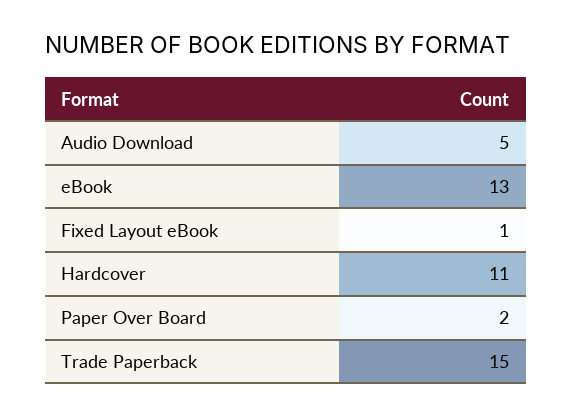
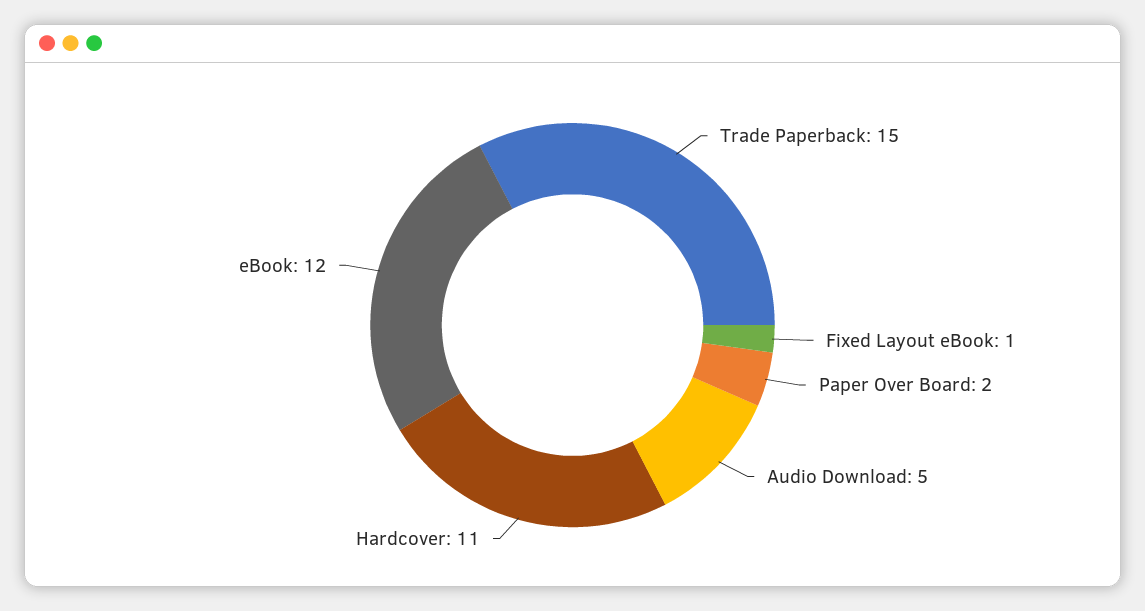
eBook: 13 -> 12

